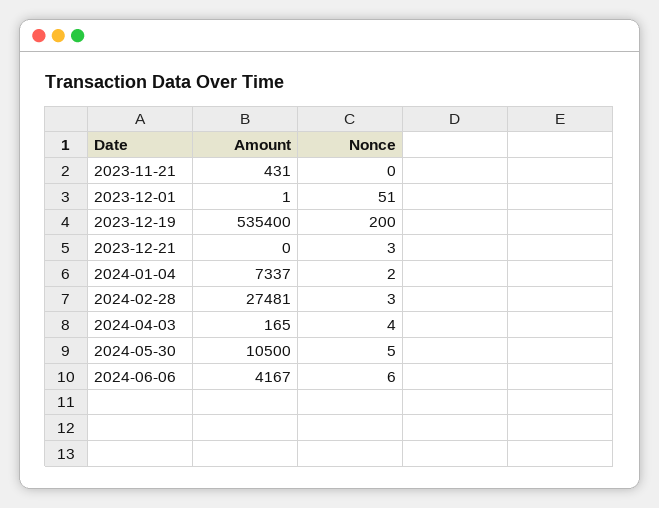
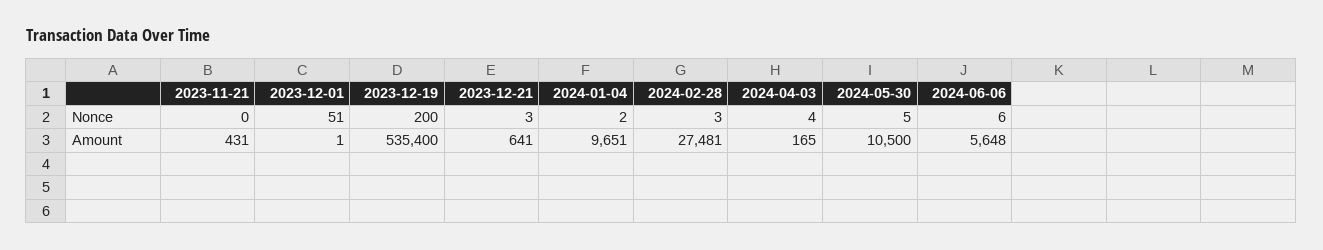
Amount, 2023-12-21: 0 -> 641
Amount, 2024-01-04: 7337 -> 9651
Amount, 2024-06-06: 4167 -> 5648

